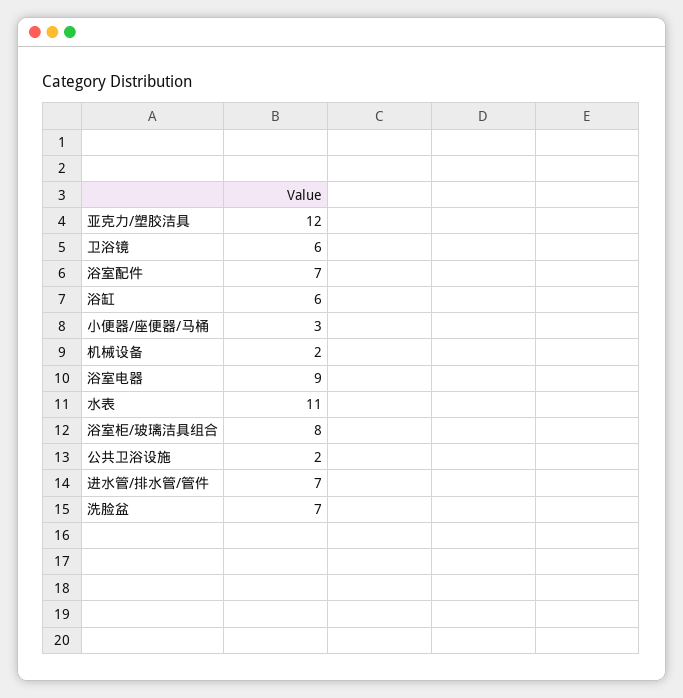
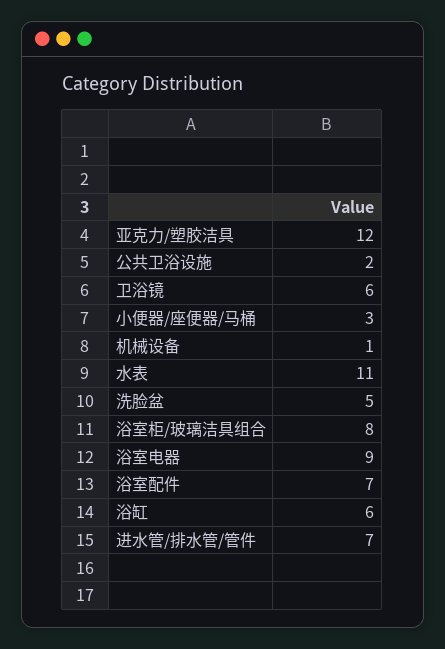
机械设备: 2 -> 1
洗脸盆: 7 -> 5

